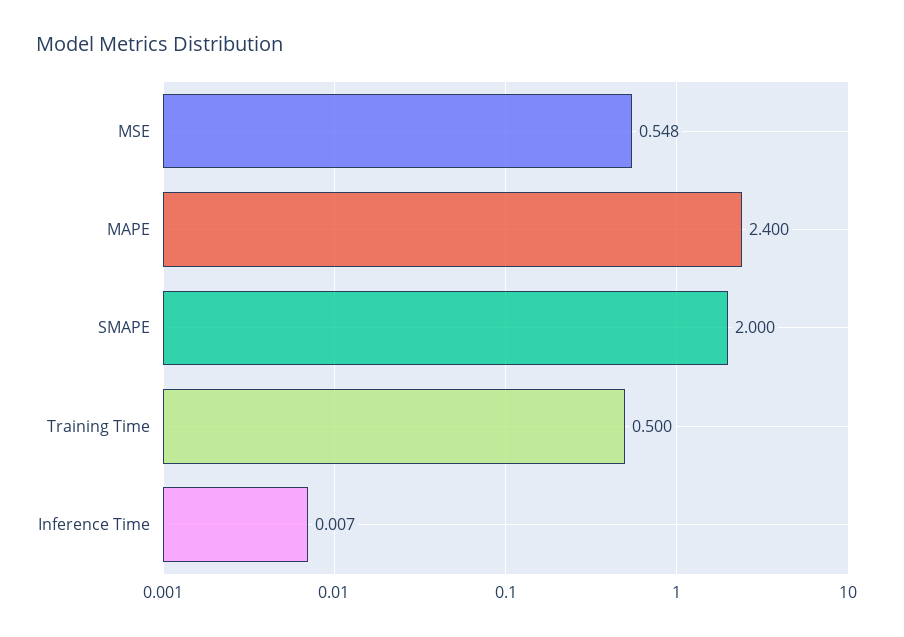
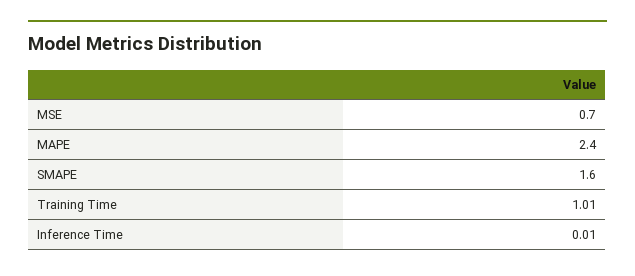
MSE: 0.548 -> 0.7
SMAPE: 2 -> 1.6
Training Time: 0.5 -> 1.01

